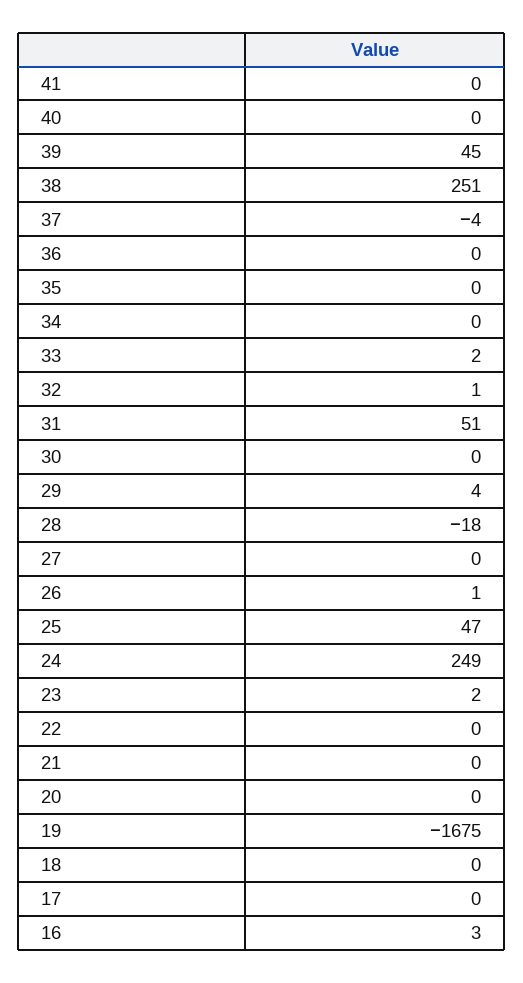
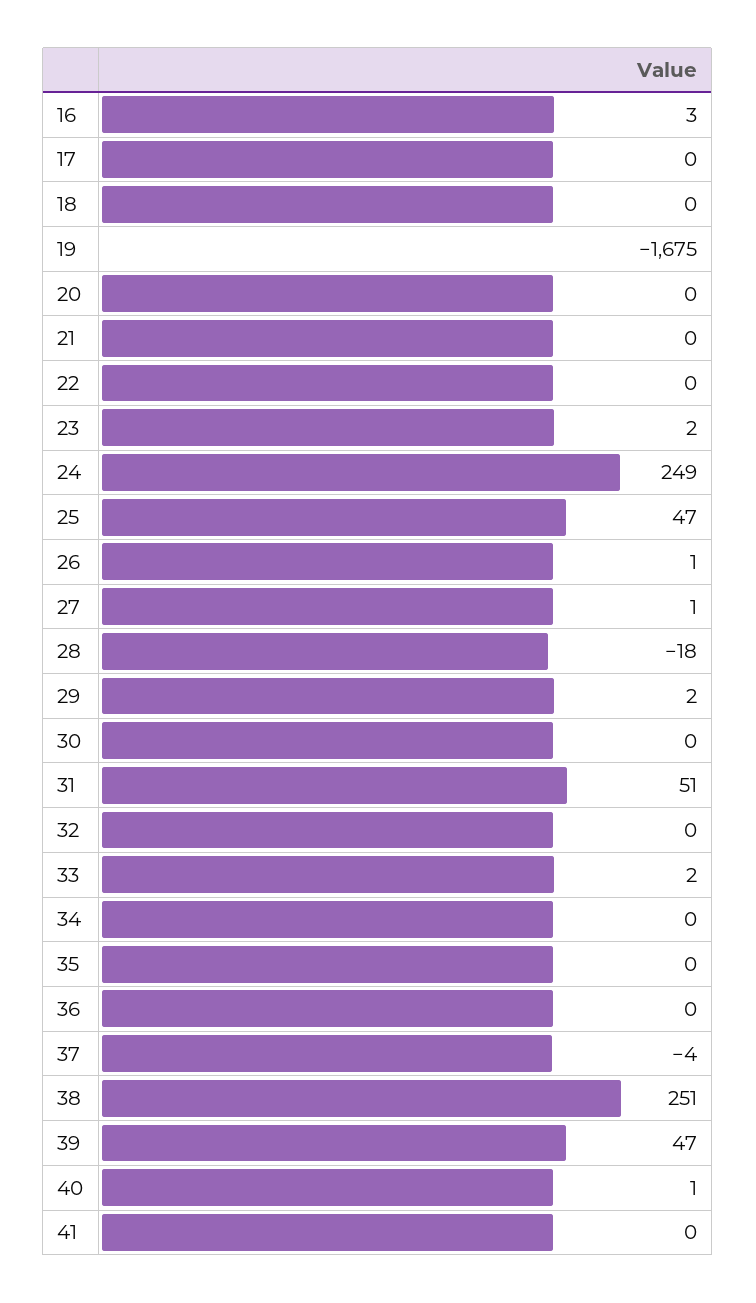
40: 0 -> 1
39: 45 -> 47
32: 1 -> 0
29: 4 -> 2
27: 0 -> 1

